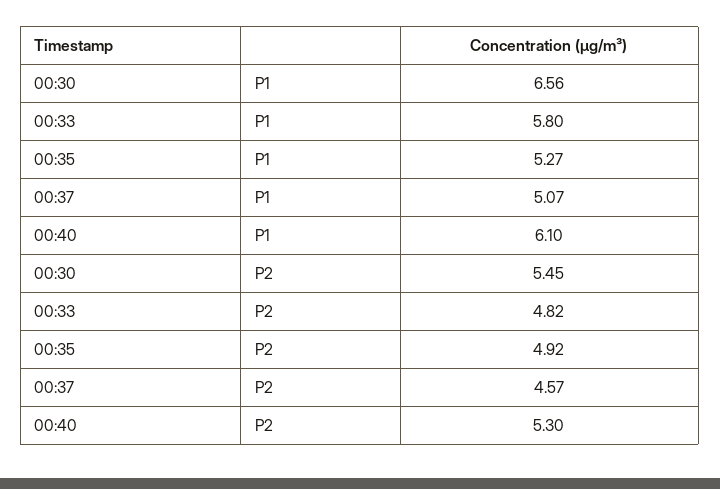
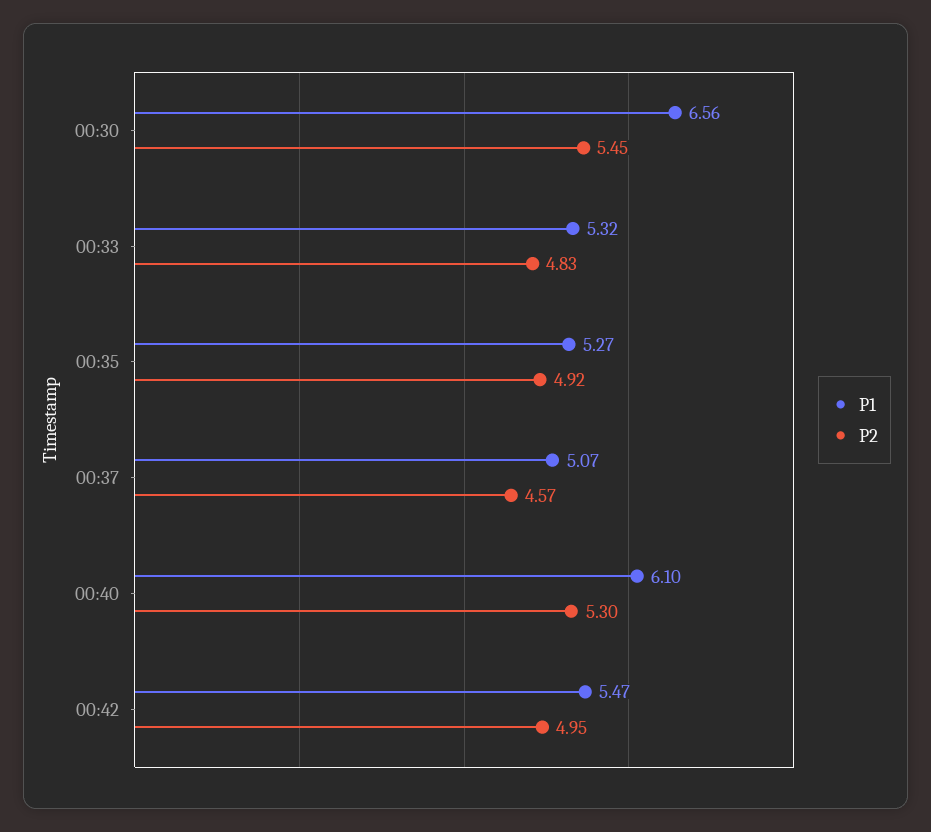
P1, 00:33: 5.8 -> 5.32
P2, 00:33: 4.82 -> 4.83
P1, 00:42: none -> 5.47
P2, 00:42: none -> 4.95

